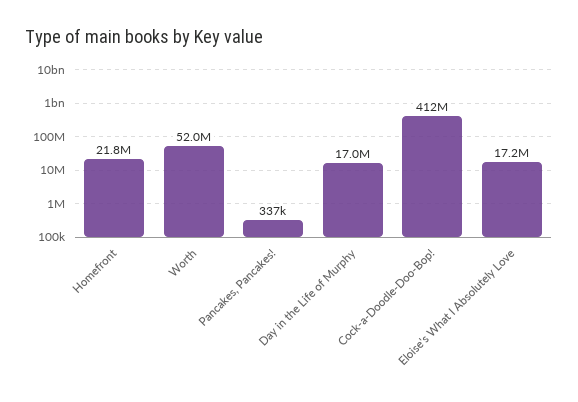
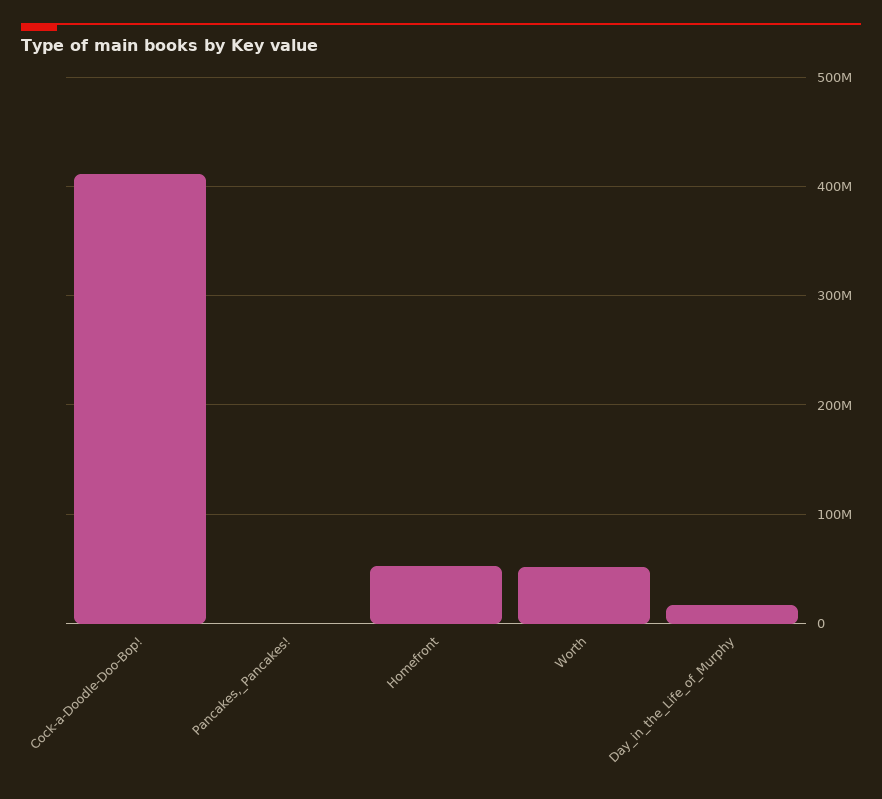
Homefront: 21800000 -> 50000000
Eloise's What I Absolutely Love: 17200000 -> none

